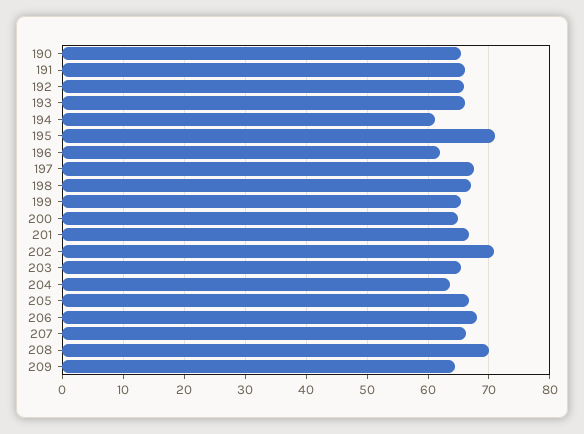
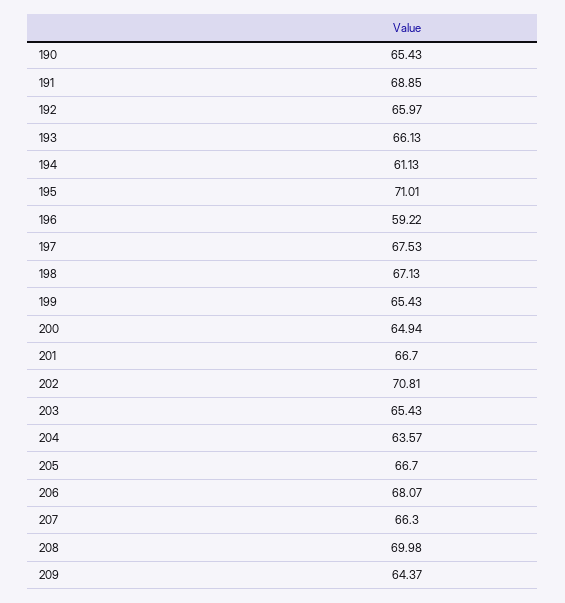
191: 66 -> 68.85
196: 62 -> 59.22

